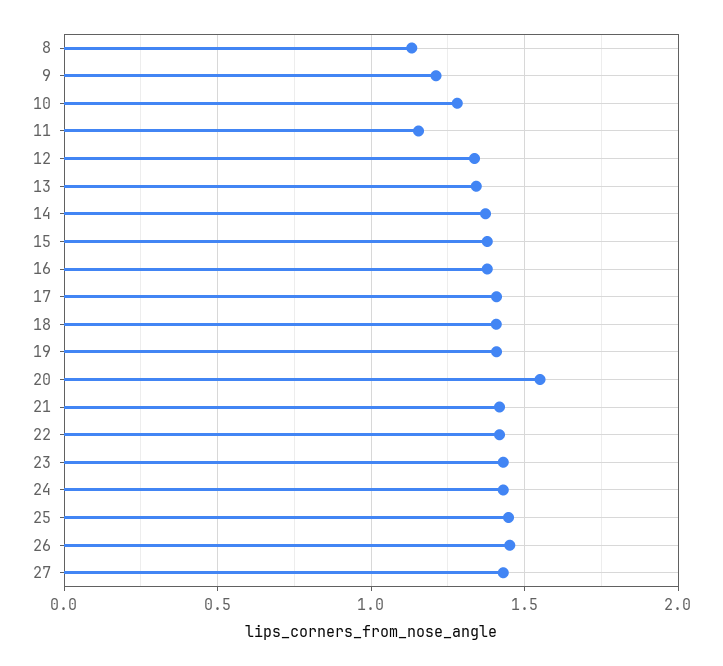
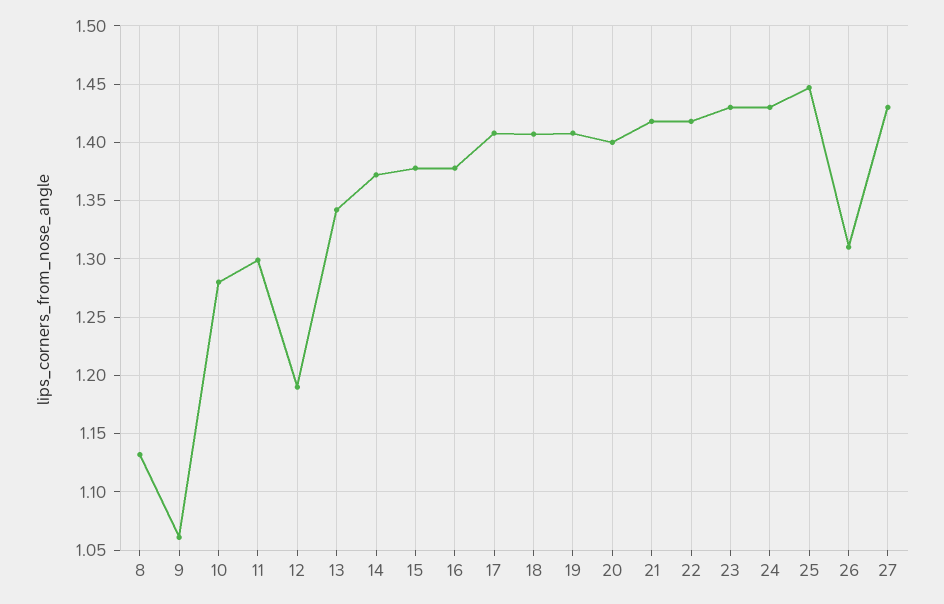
9: 1.2 -> 1.06
11: 1.15 -> 1.3
12: 1.35 -> 1.19
20: 1.55 -> 1.4
26: 1.45 -> 1.31

